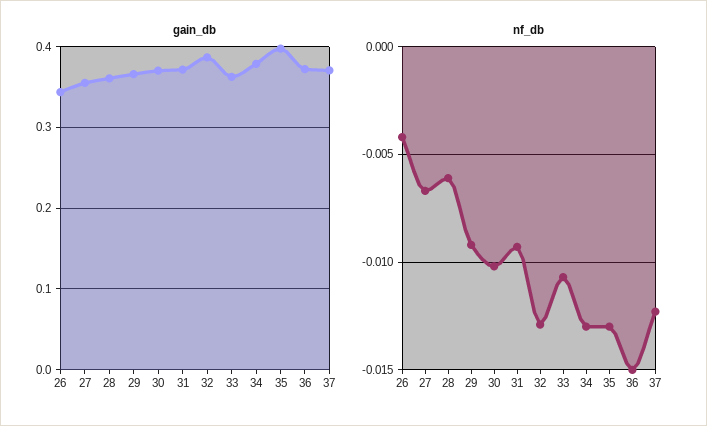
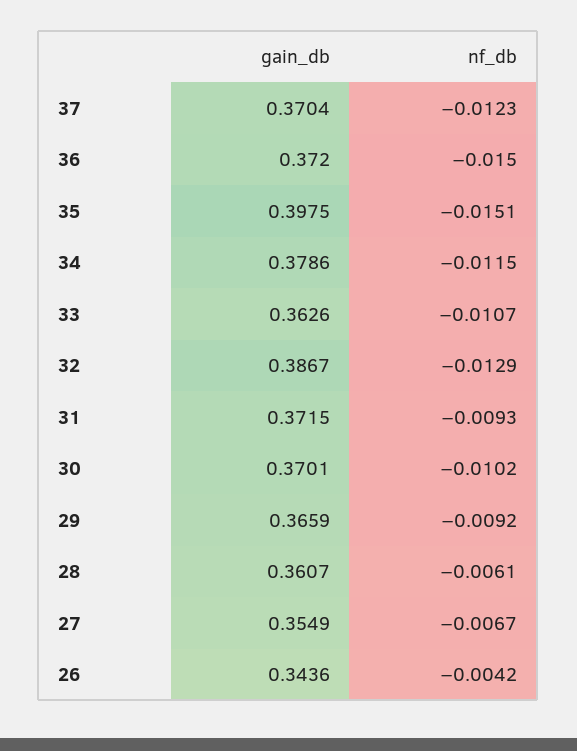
nf_db, 34: -0.013 -> -0.0115
nf_db, 35: -0.013 -> -0.0151

